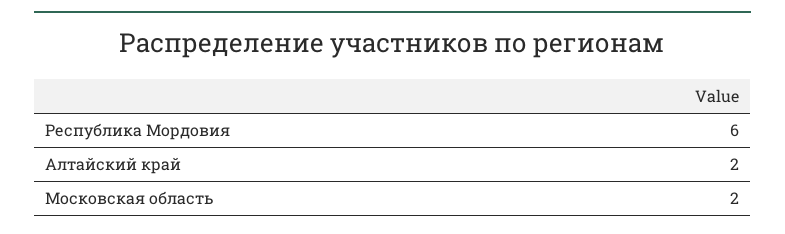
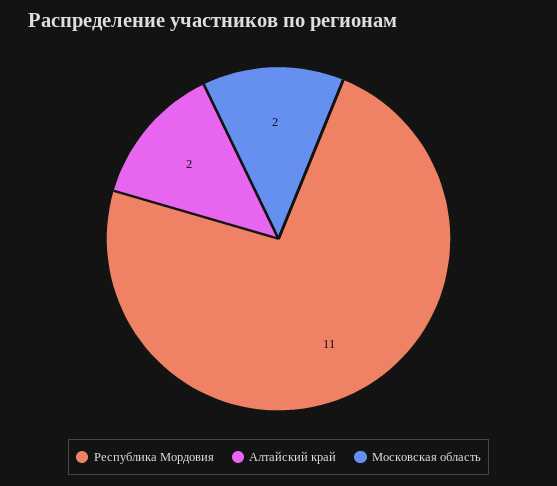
Республика Мордовия: 6 -> 11

